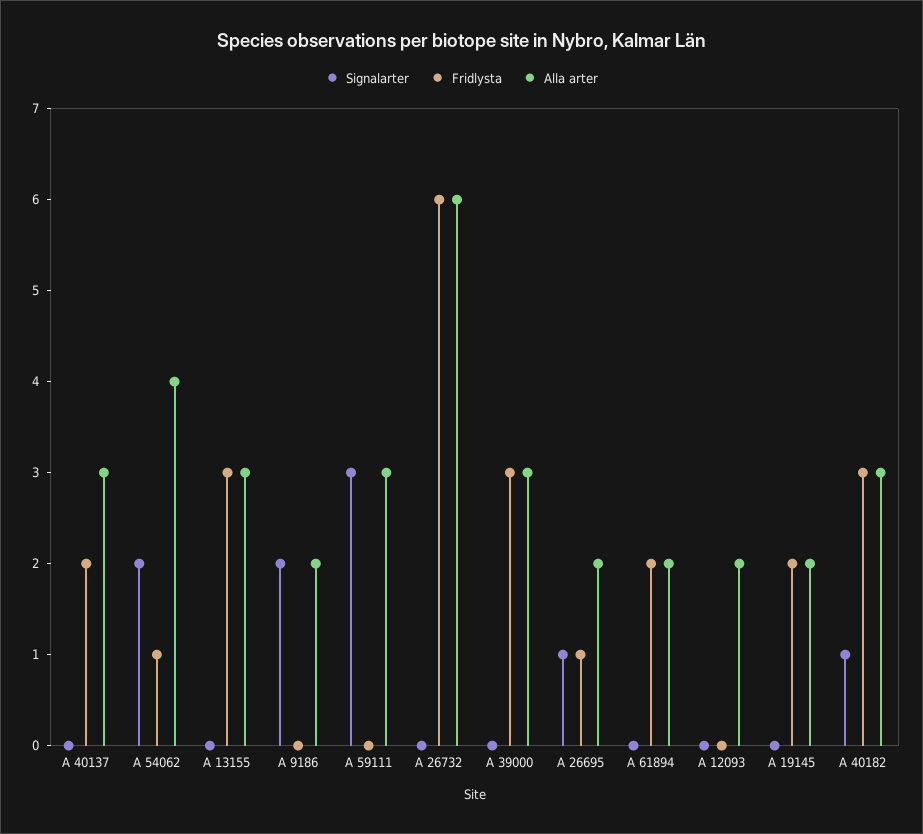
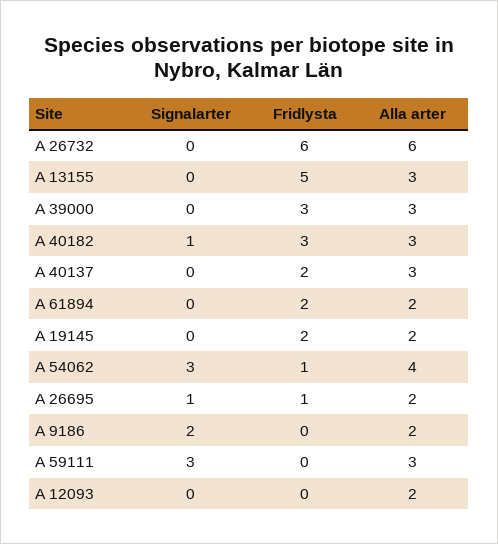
Signalarter, A 54062: 2 -> 3
Fridlysta, A 13155: 3 -> 5

